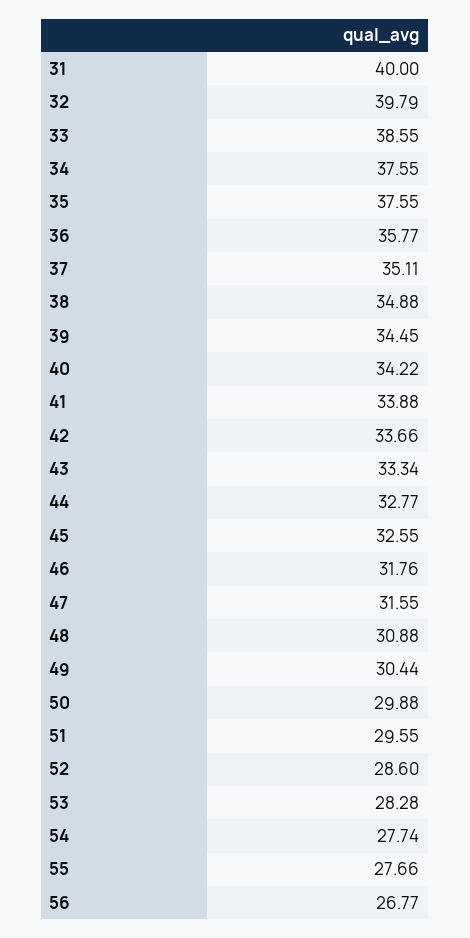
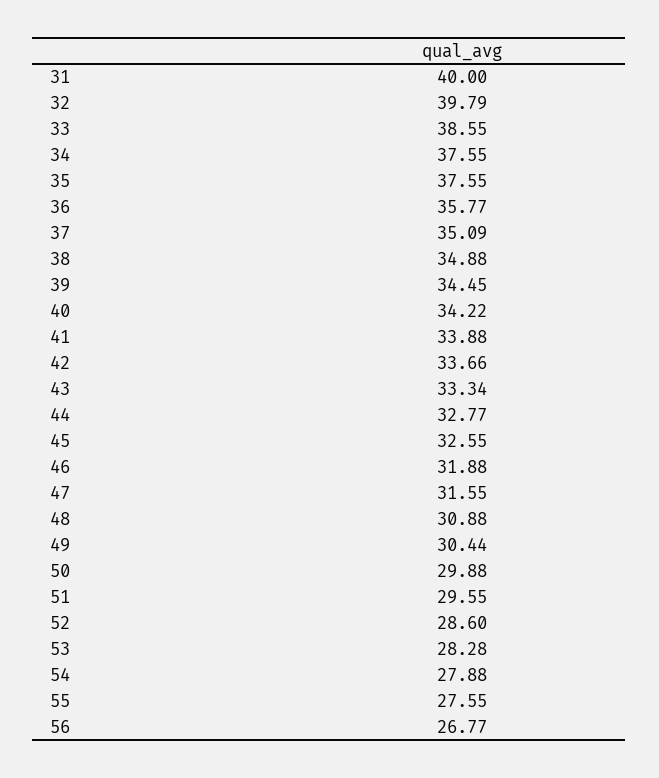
37: 35.11 -> 35.09
46: 31.76 -> 31.88
54: 27.74 -> 27.88
55: 27.66 -> 27.55

